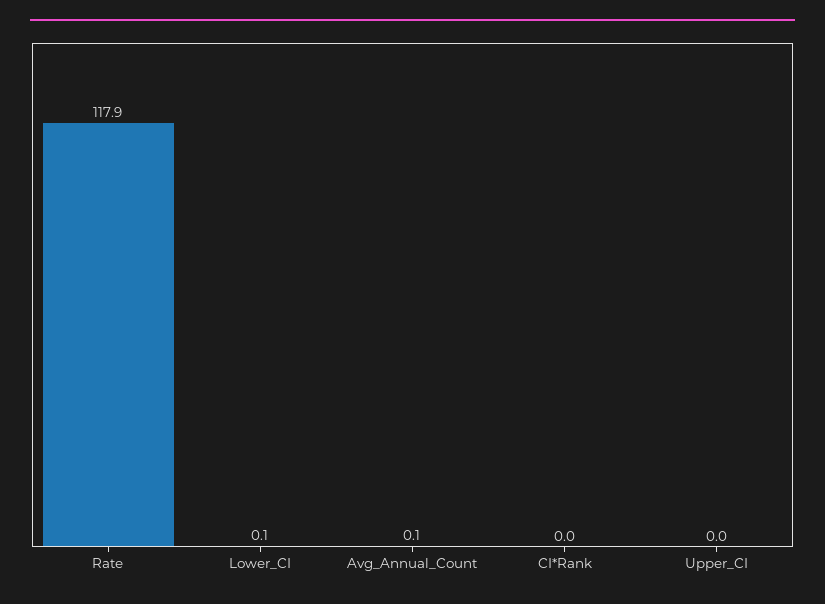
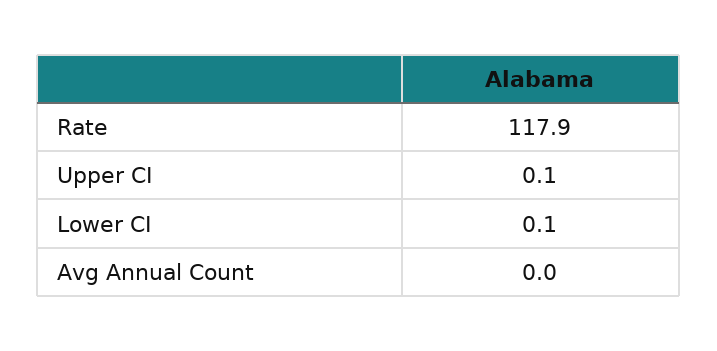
Avg_Annual_Count: 0.1 -> 0
CI*Rank: 0 -> none
Upper_CI: 0 -> 0.1

